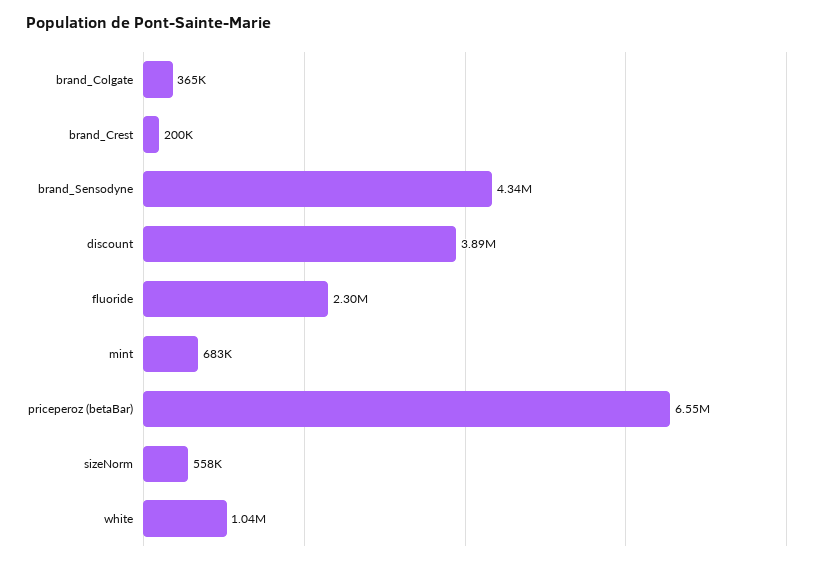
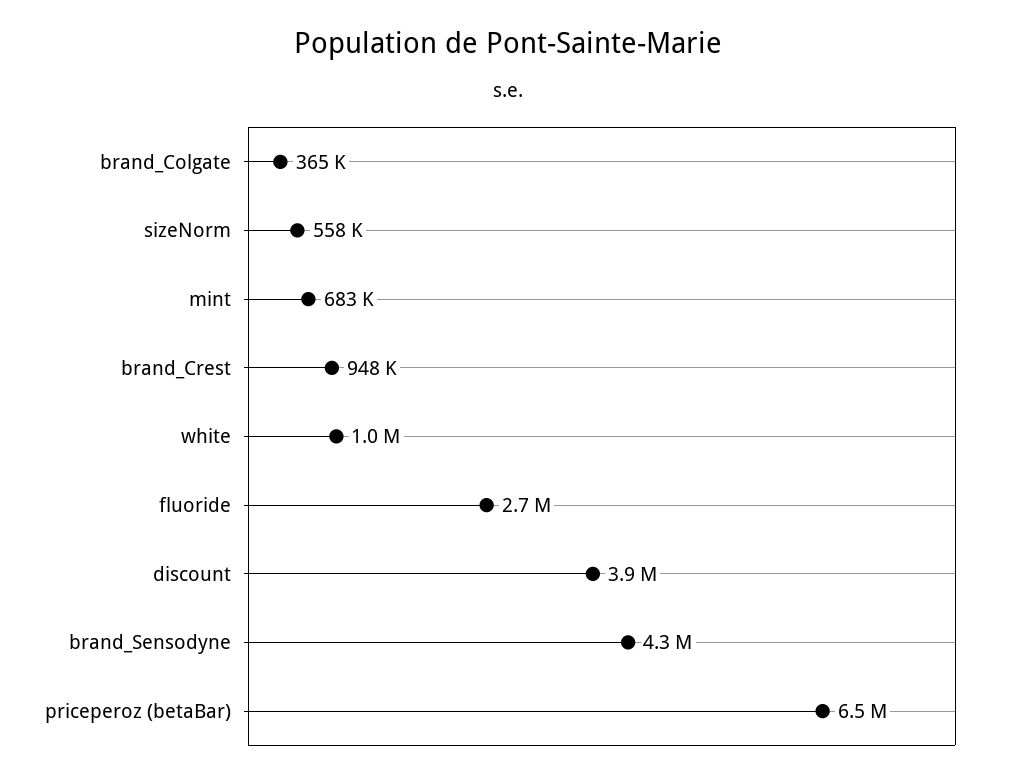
brand_Crest: 200000 -> 948000
fluoride: 2300000 -> 2700000

